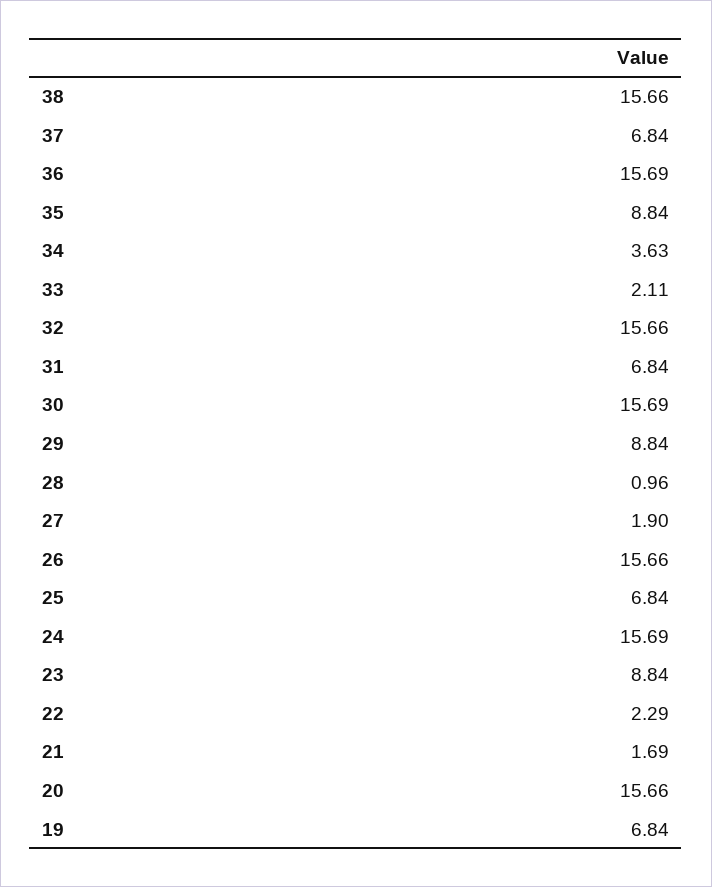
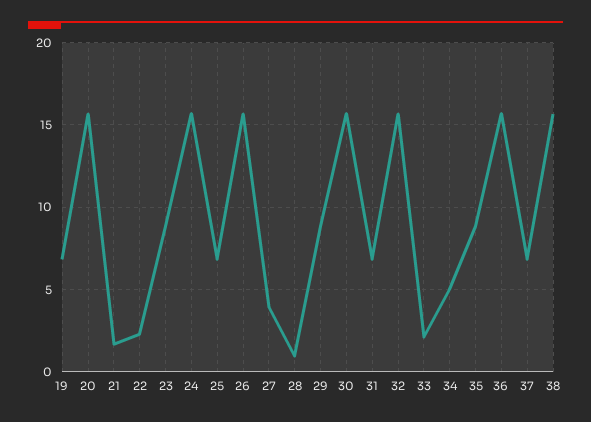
34: 3.63 -> 5
27: 1.9 -> 4

